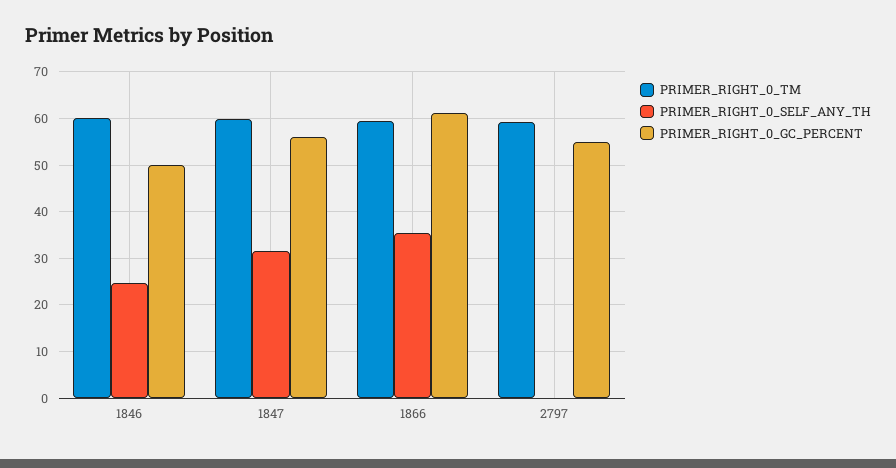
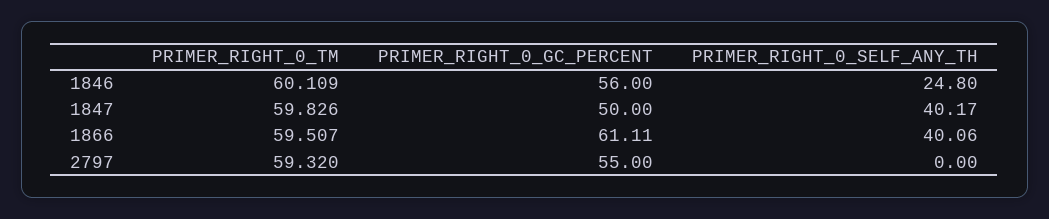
PRIMER_RIGHT_0_GC_PERCENT, 1846: 50 -> 56
PRIMER_RIGHT_0_SELF_ANY_TH, 1847: 32 -> 40.17
PRIMER_RIGHT_0_GC_PERCENT, 1847: 56 -> 50
PRIMER_RIGHT_0_SELF_ANY_TH, 1866: 36 -> 40.06

